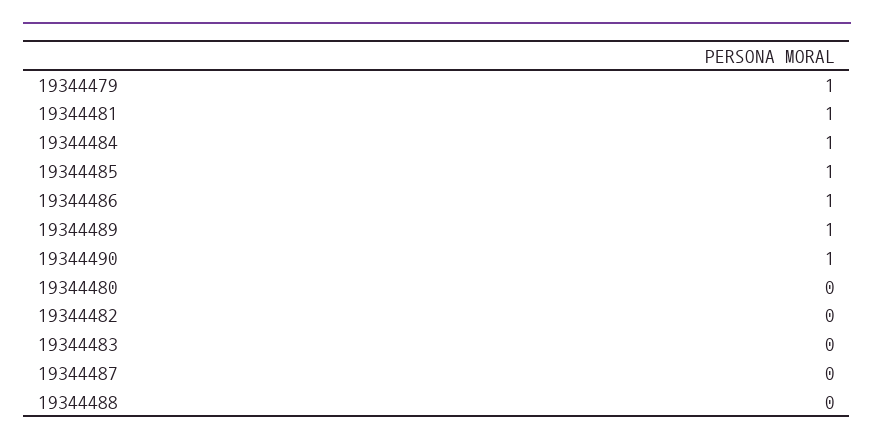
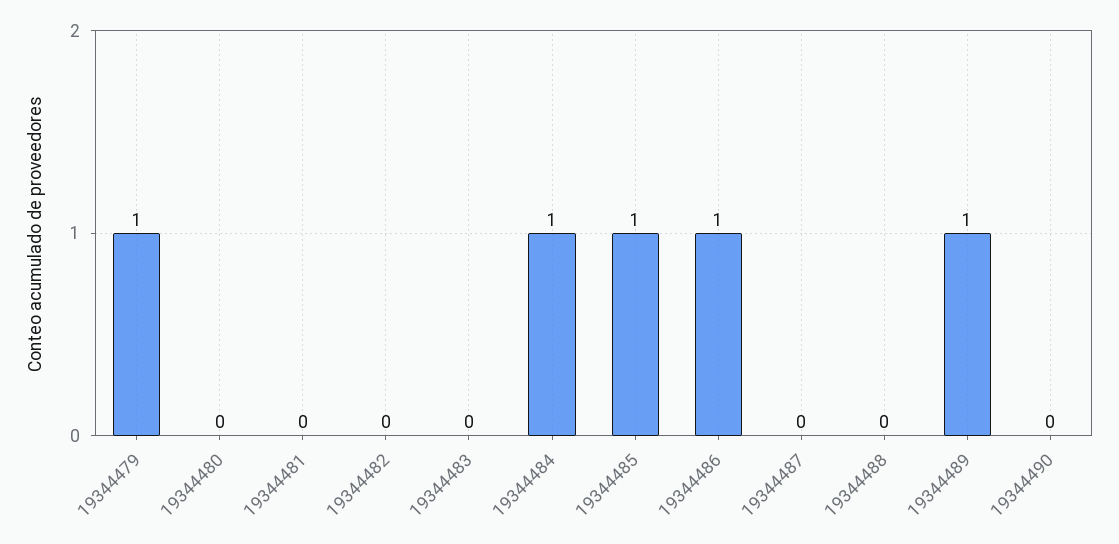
19344481: 1 -> 0
19344490: 1 -> 0

